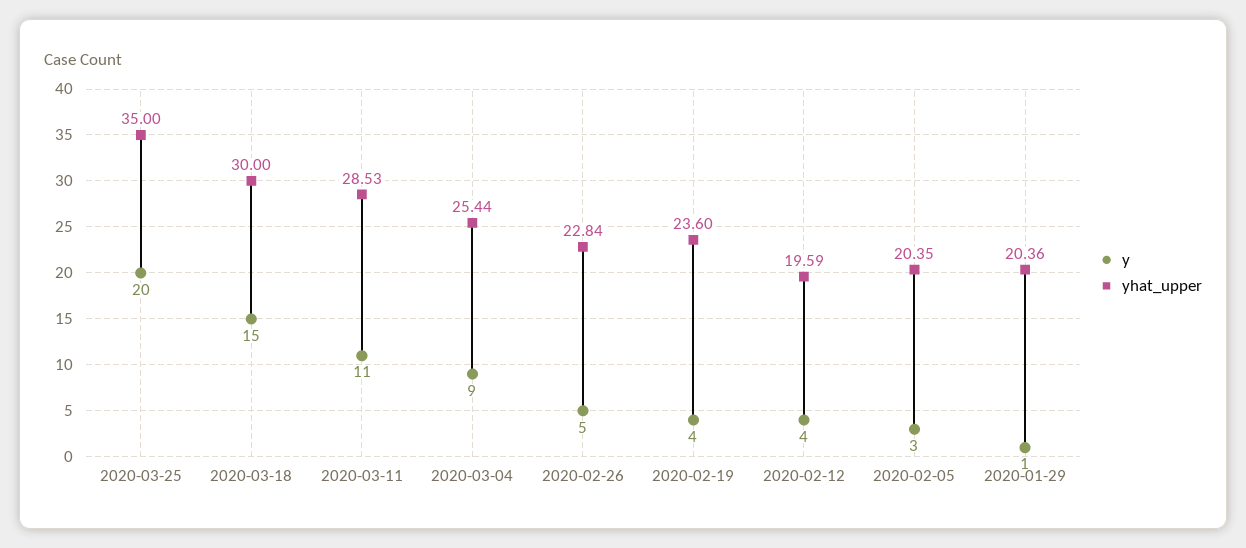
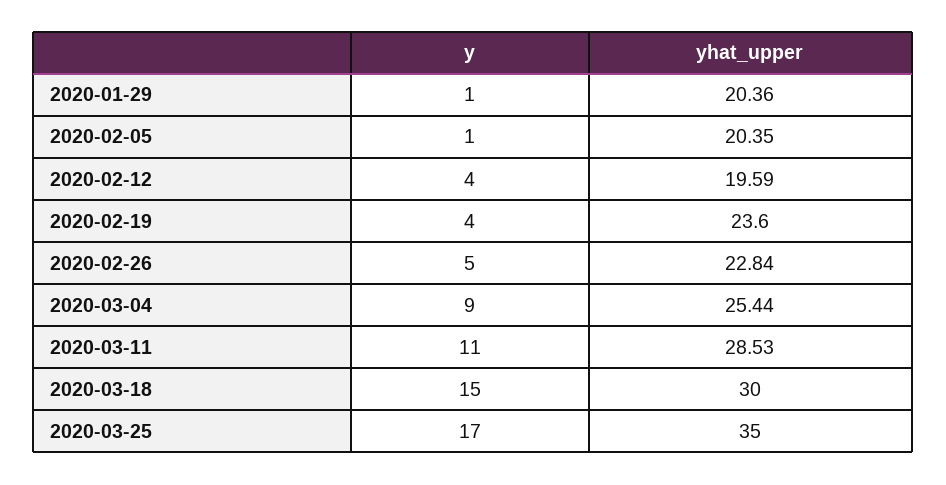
y, 2020-03-25: 20 -> 17
y, 2020-02-05: 3 -> 1

